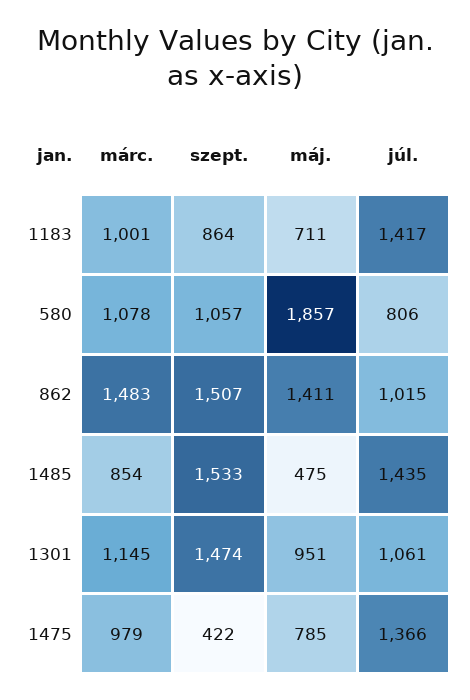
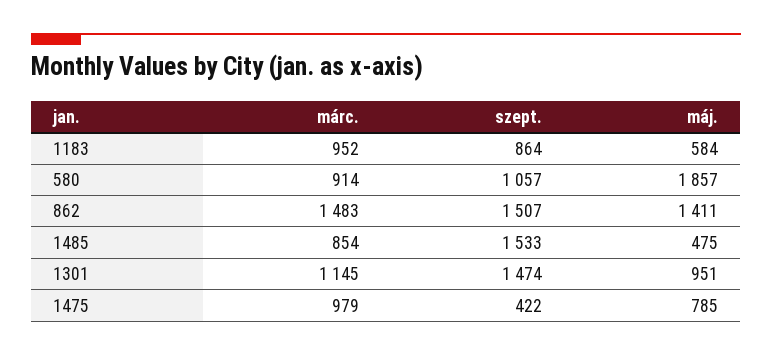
márc., 1183: 1001 -> 952
máj., 1183: 711 -> 584
júl., 1183: 1417 -> none
márc., 580: 1078 -> 914
júl., 580: 806 -> none
júl., 862: 1015 -> none
júl., 1485: 1435 -> none
júl., 1301: 1061 -> none
júl., 1475: 1366 -> none

